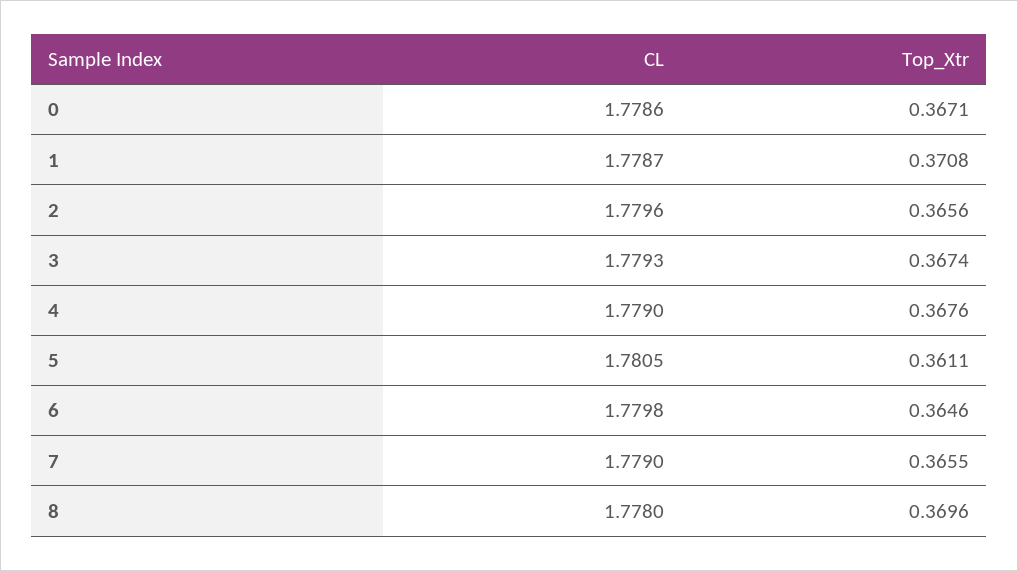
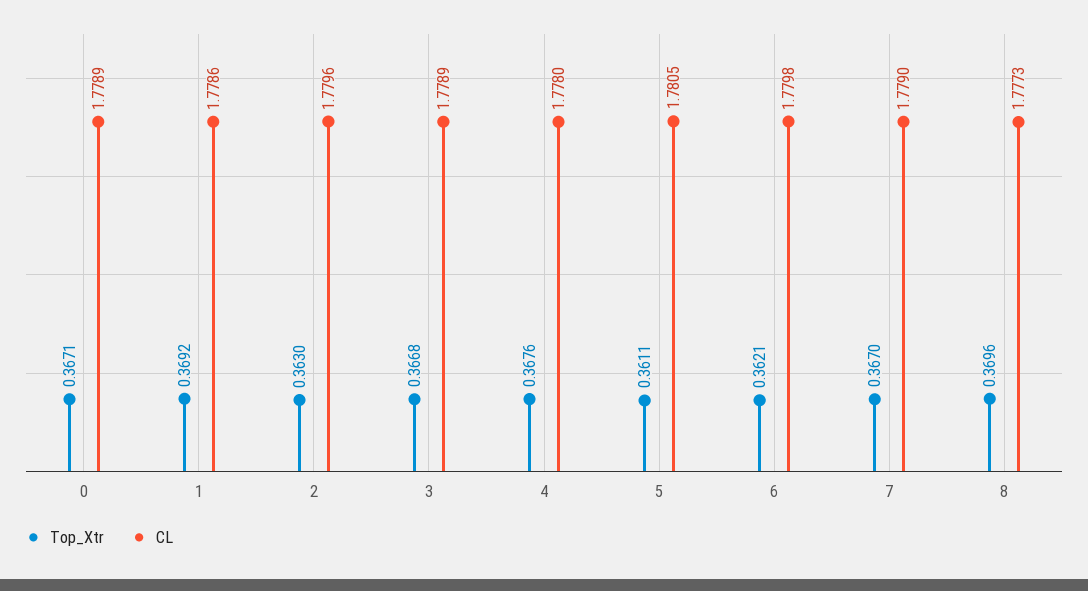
CL, 0: 1.7786 -> 1.7789
CL, 1: 1.7787 -> 1.7786
Top_Xtr, 1: 0.3708 -> 0.3692
Top_Xtr, 2: 0.3656 -> 0.363
CL, 3: 1.7793 -> 1.7789
Top_Xtr, 3: 0.3674 -> 0.3668
CL, 4: 1.779 -> 1.778
Top_Xtr, 6: 0.3646 -> 0.3621
Top_Xtr, 7: 0.3655 -> 0.367
CL, 8: 1.778 -> 1.7773

